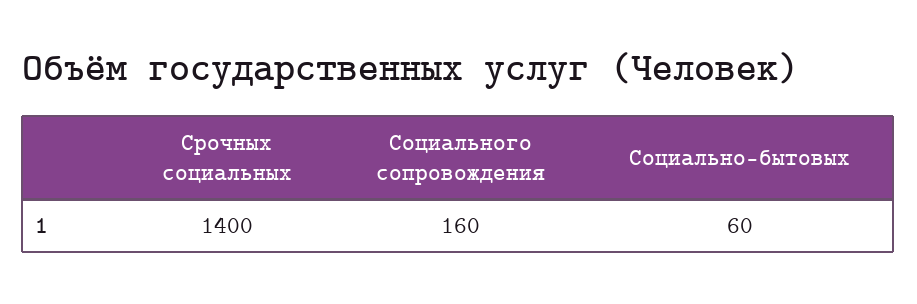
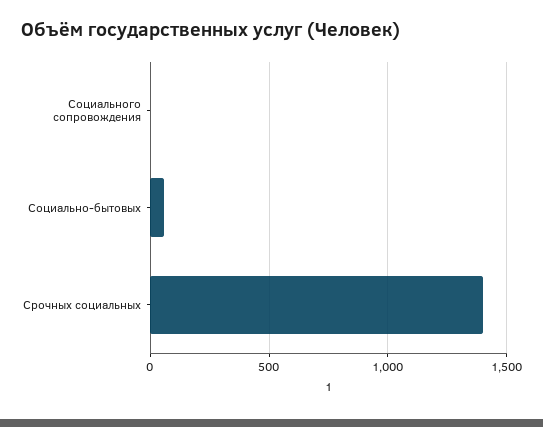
Социального сопровождения: 160 -> 0

